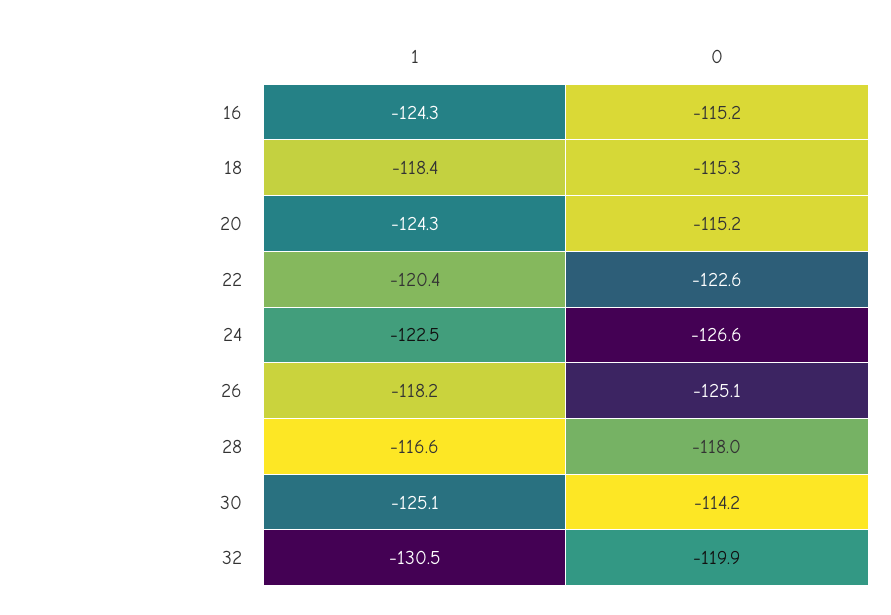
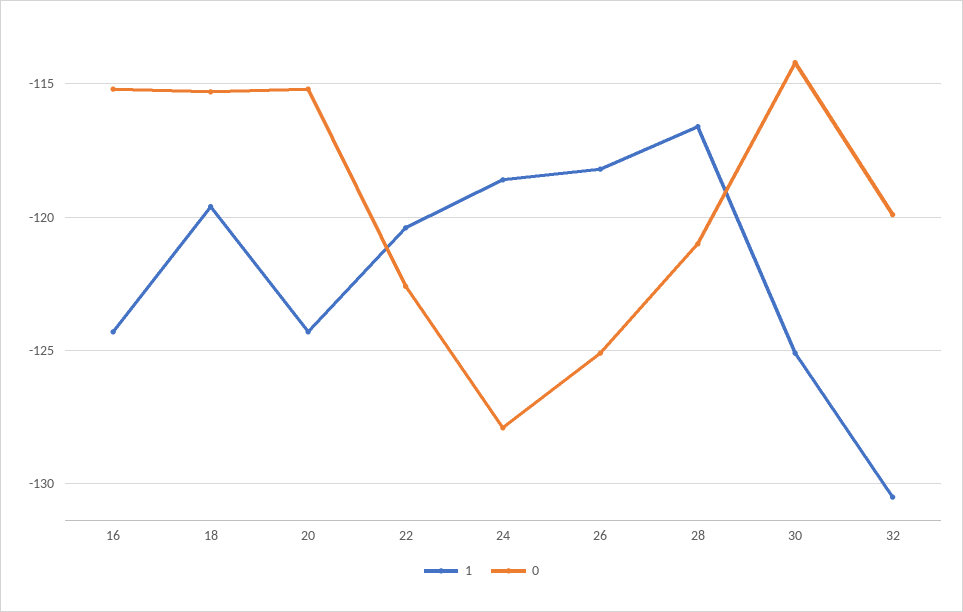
1, 18: -118.4 -> -119.5
1, 24: -122.5 -> -118.5
0, 24: -126.6 -> -128
0, 28: -118 -> -121

